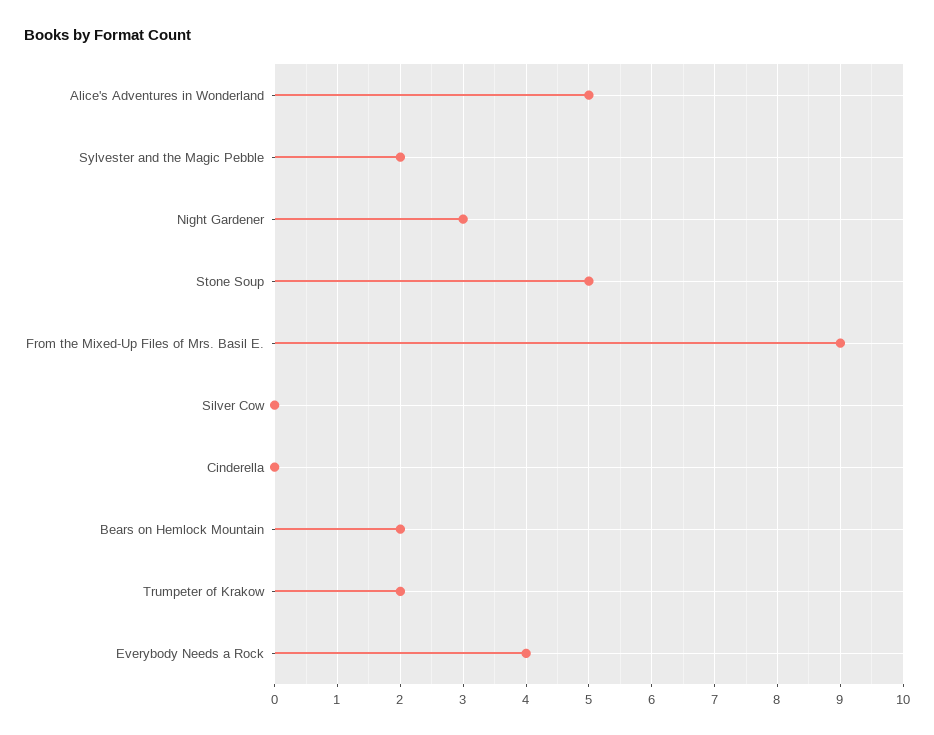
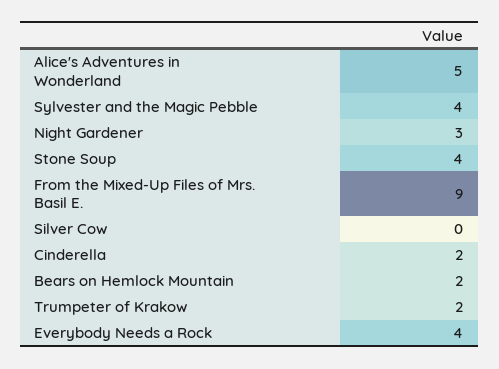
Sylvester and the Magic Pebble: 2 -> 4
Stone Soup: 5 -> 4
Cinderella: 0 -> 2

